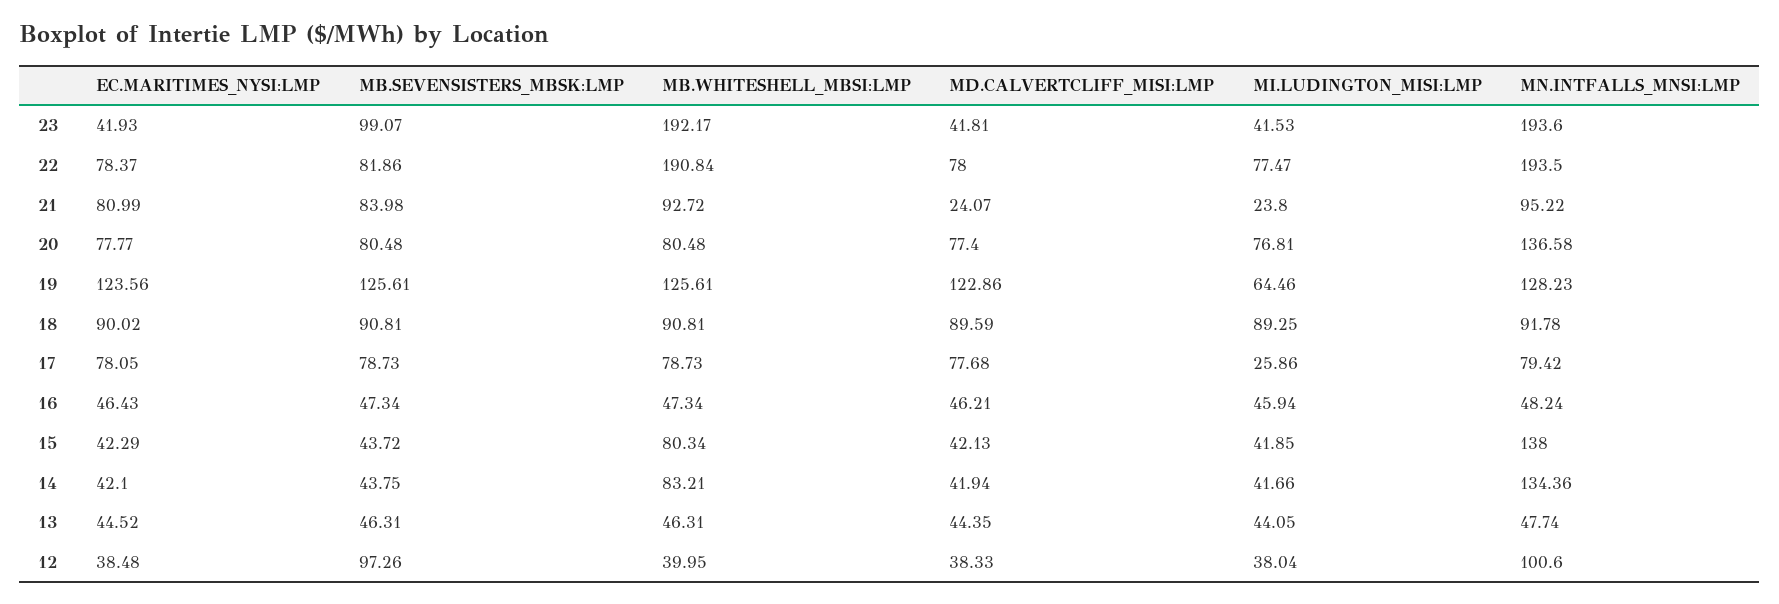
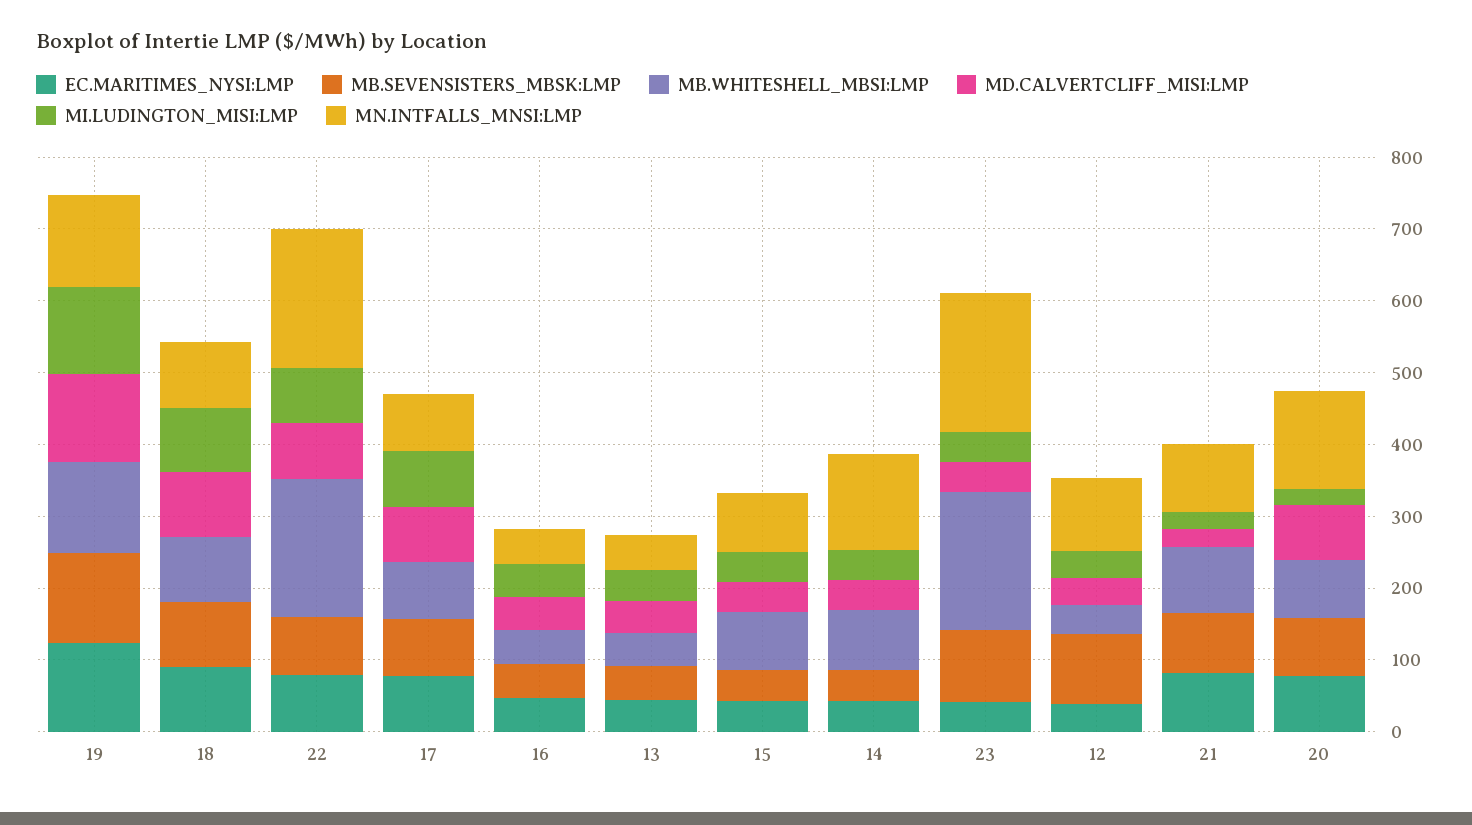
MI.LUDINGTON_MISI:LMP, 20: 76.81 -> 20
MI.LUDINGTON_MISI:LMP, 19: 64.46 -> 120
MI.LUDINGTON_MISI:LMP, 17: 25.86 -> 80
MN.INTFALLS_MNSI:LMP, 15: 138 -> 80

